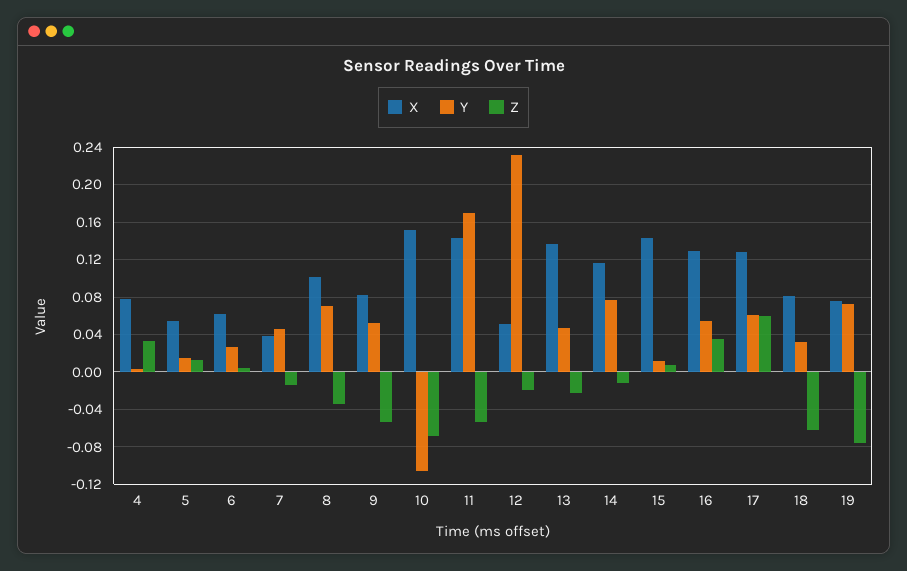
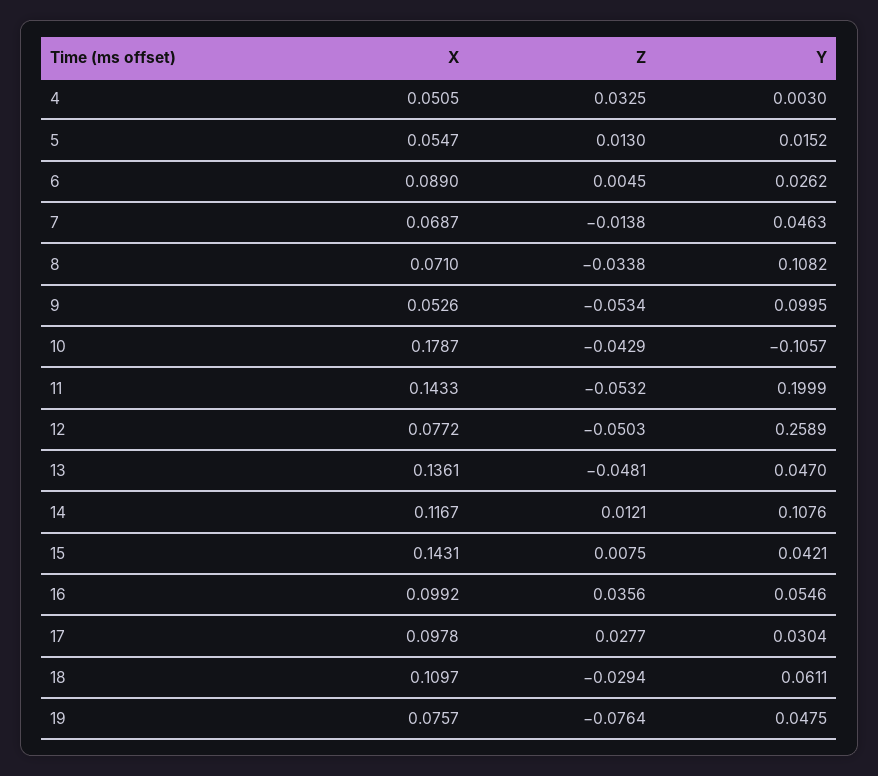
X, 4: 0.08 -> 0.0505
X, 6: 0.06 -> 0.089
X, 7: 0.04 -> 0.0687
X, 8: 0.1 -> 0.071
Y, 8: 0.07 -> 0.1082
X, 9: 0.08 -> 0.0526
Y, 9: 0.05 -> 0.0995
X, 10: 0.15 -> 0.1787
Z, 10: -0.07 -> -0.0429
Y, 11: 0.17 -> 0.1999
X, 12: 0.05 -> 0.0772
Y, 12: 0.23 -> 0.2589
Z, 12: -0.02 -> -0.0503
Z, 13: -0.02 -> -0.0481
Y, 14: 0.08 -> 0.1076
Z, 14: -0.01 -> 0.0121
Y, 15: 0.01 -> 0.0421
X, 16: 0.13 -> 0.0992
X, 17: 0.13 -> 0.0978
Y, 17: 0.06 -> 0.0304
Z, 17: 0.06 -> 0.0277
X, 18: 0.08 -> 0.1097
Y, 18: 0.03 -> 0.0611
Z, 18: -0.06 -> -0.0294
Y, 19: 0.07 -> 0.0475

